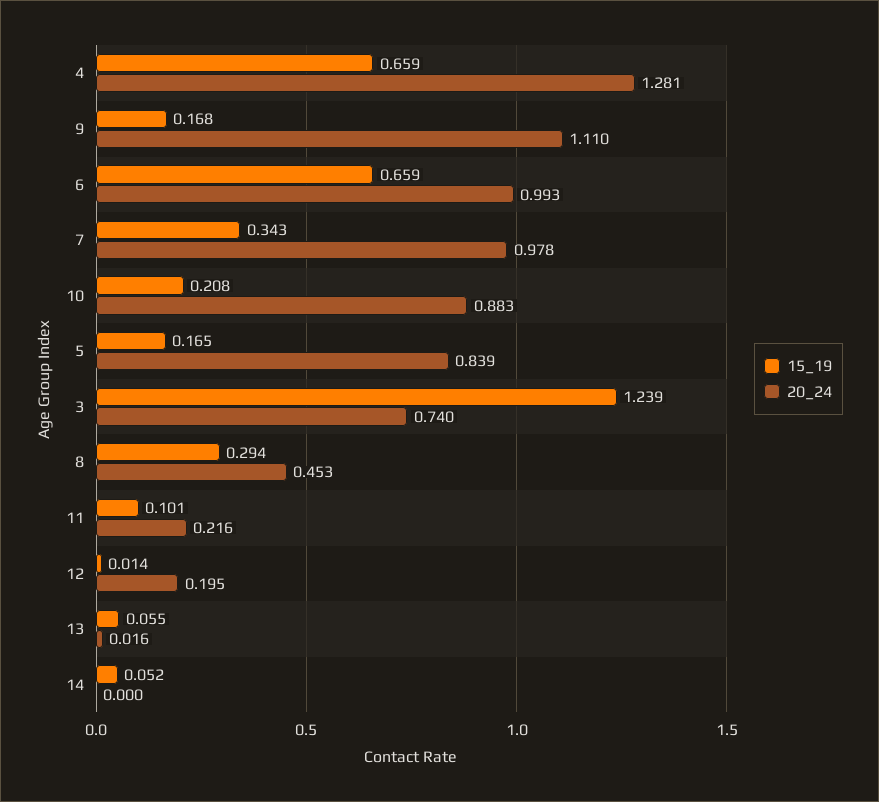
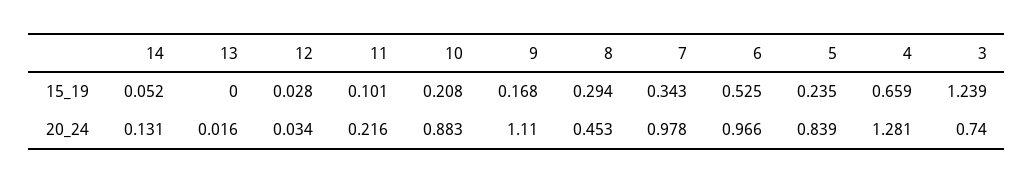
15_19, 6: 0.659 -> 0.525
20_24, 6: 0.993 -> 0.966
15_19, 5: 0.165 -> 0.235
15_19, 12: 0.014 -> 0.028
20_24, 12: 0.195 -> 0.034
15_19, 13: 0.055 -> 0
20_24, 14: 0 -> 0.131

